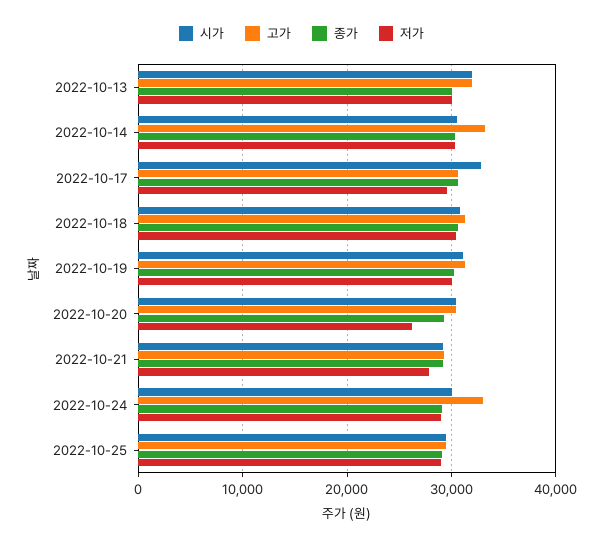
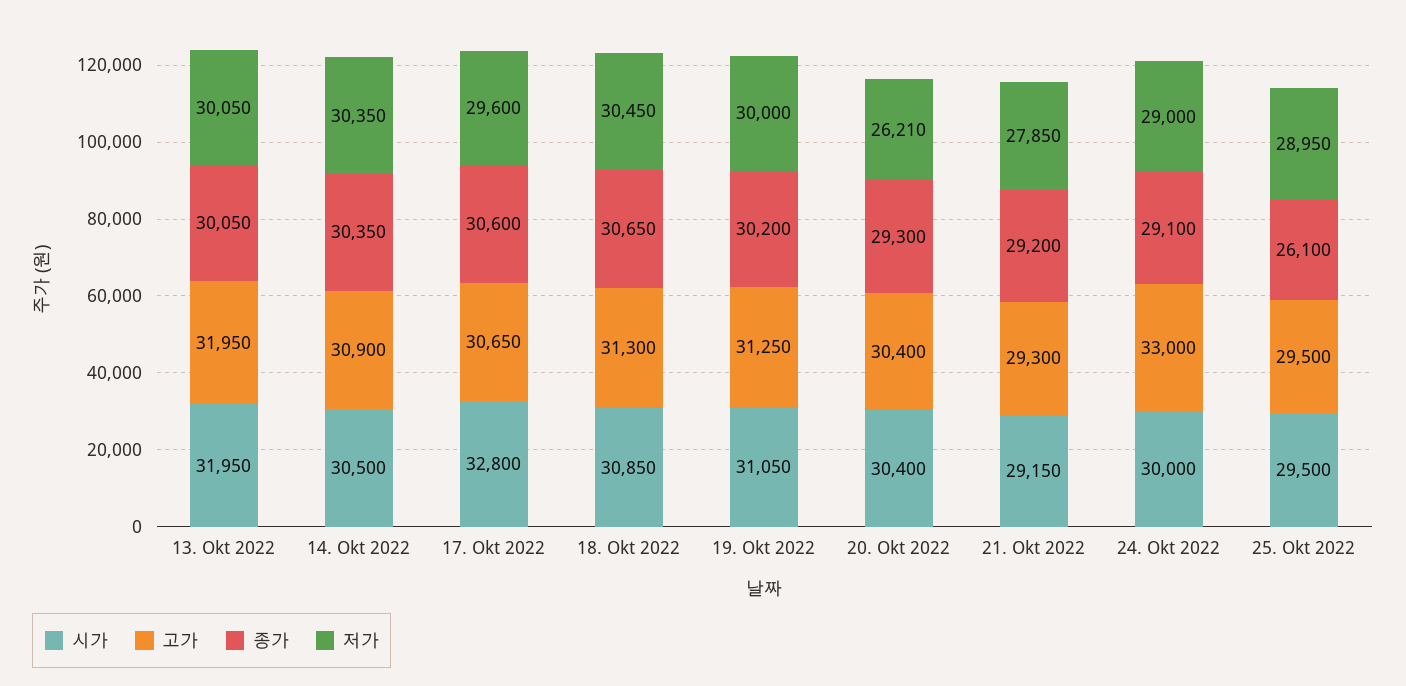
고가, 2022-10-14: 33000 -> 30900
종가, 2022-10-25: 29000 -> 26100

